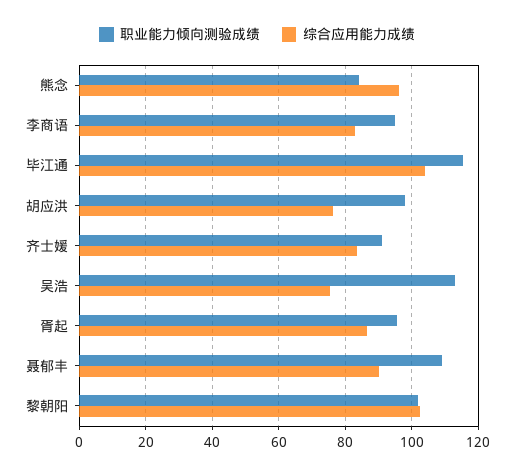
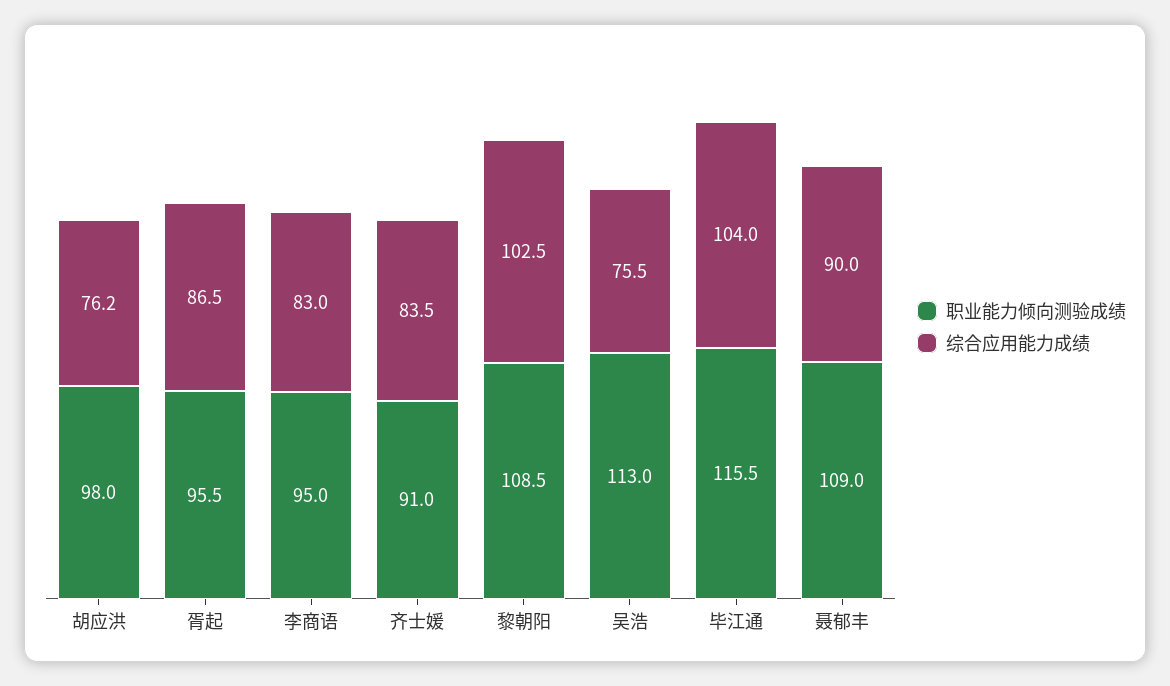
职业能力倾向测验成绩, 熊念: 84 -> none
综合应用能力成绩, 熊念: 96 -> none
职业能力倾向测验成绩, 黎朝阳: 102 -> 108.5

